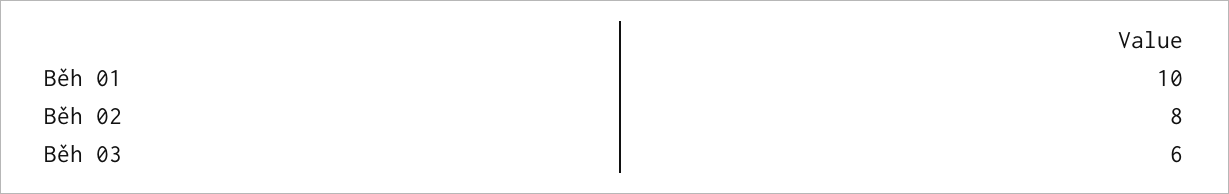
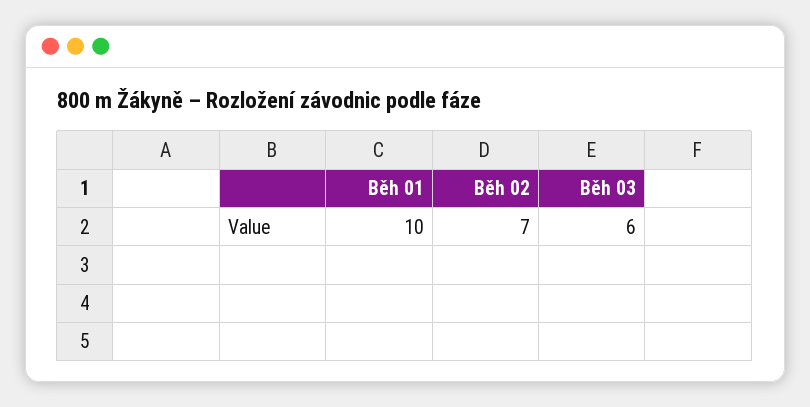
Běh 02: 8 -> 7

